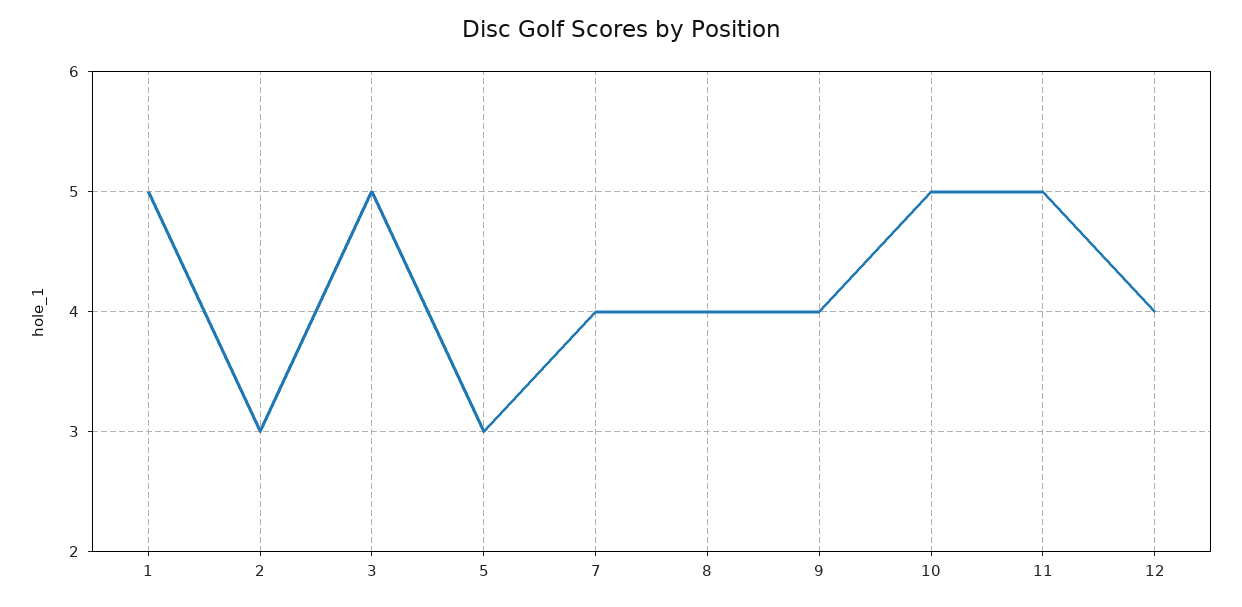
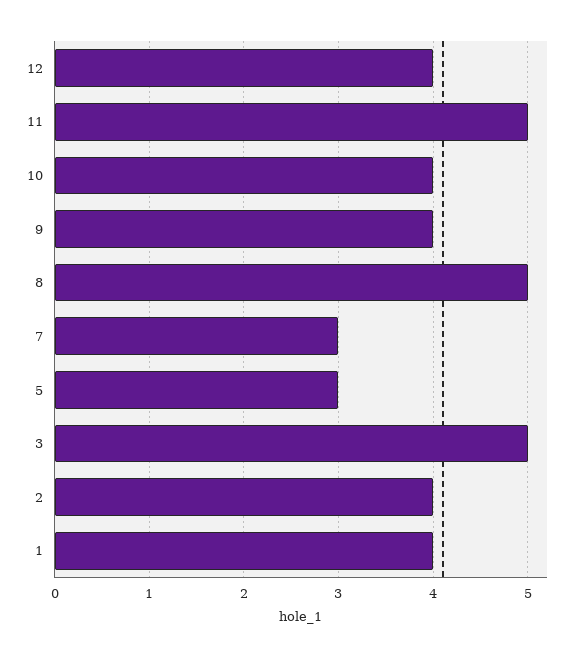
1: 5 -> 4
2: 3 -> 4
7: 4 -> 3
8: 4 -> 5
10: 5 -> 4

